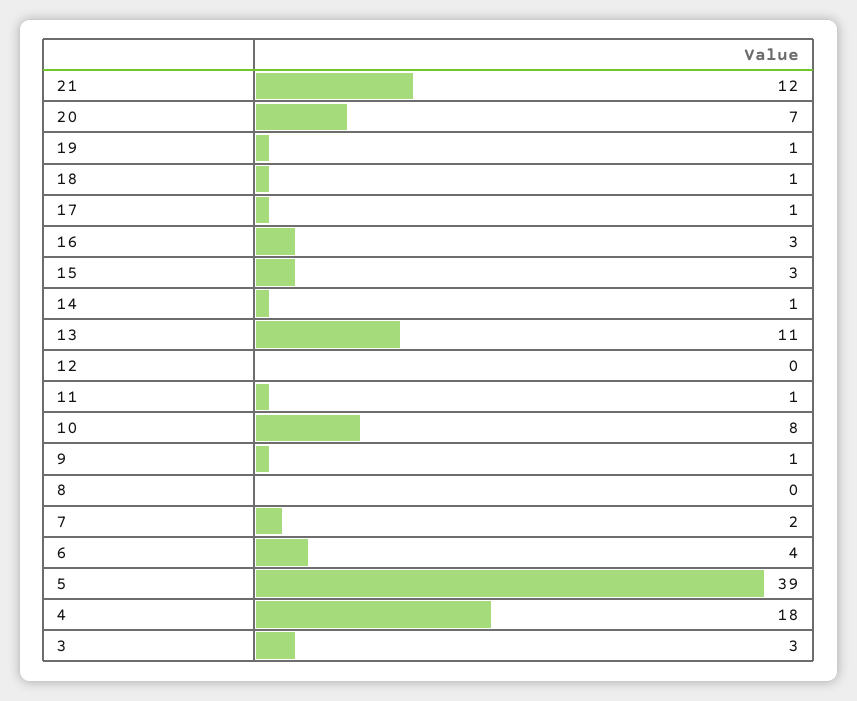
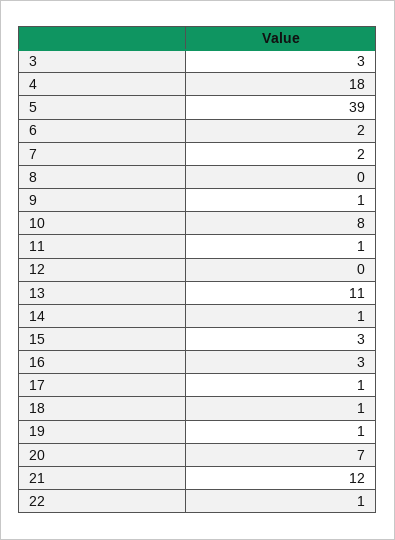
6: 4 -> 2
22: none -> 1

